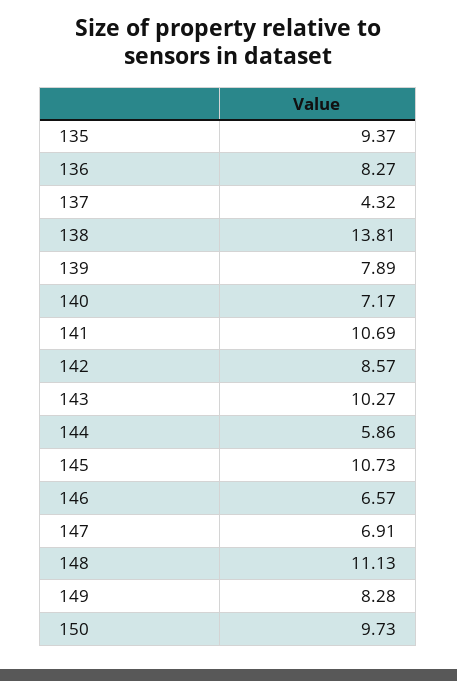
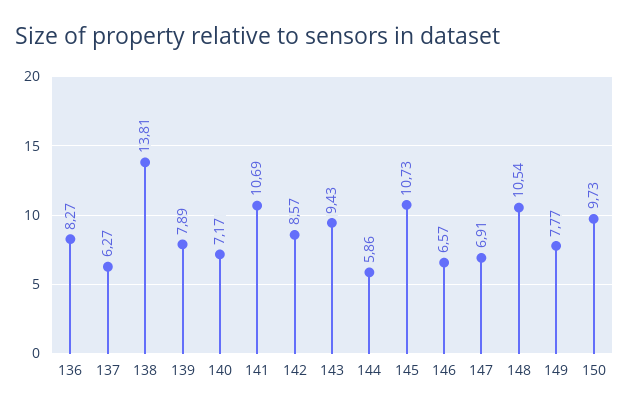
135: 9.37 -> none
137: 4.32 -> 6.27
143: 10.27 -> 9.43
148: 11.13 -> 10.54
149: 8.28 -> 7.77

